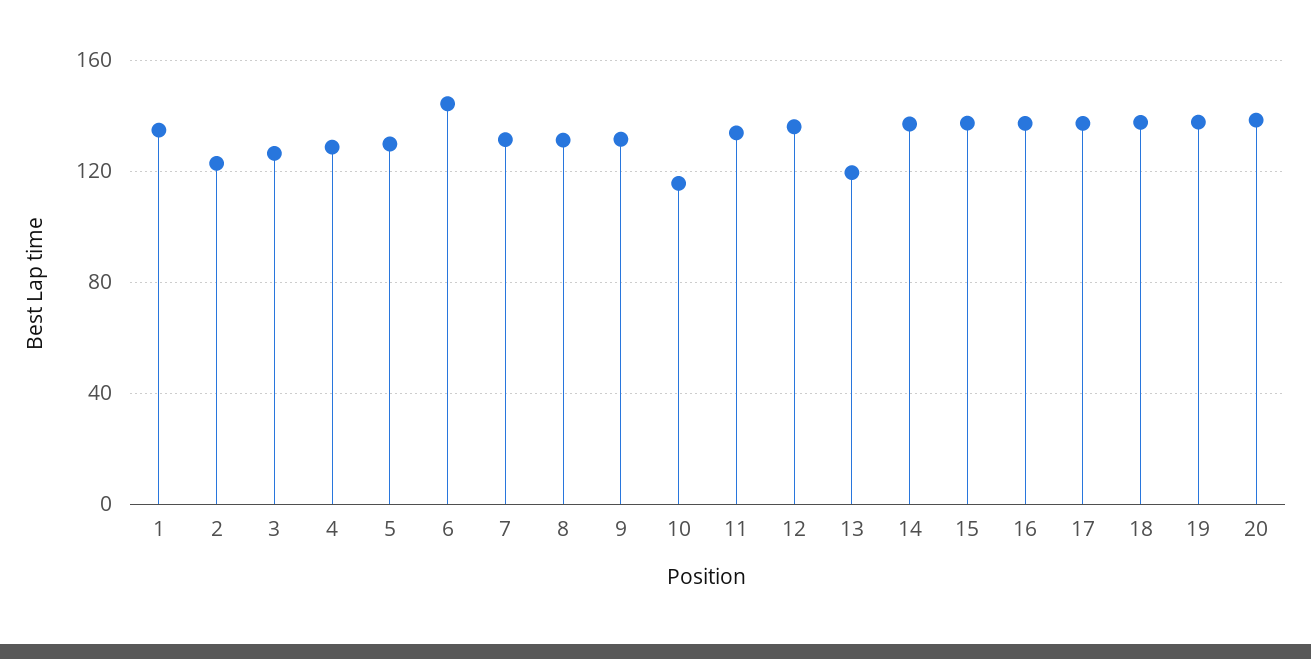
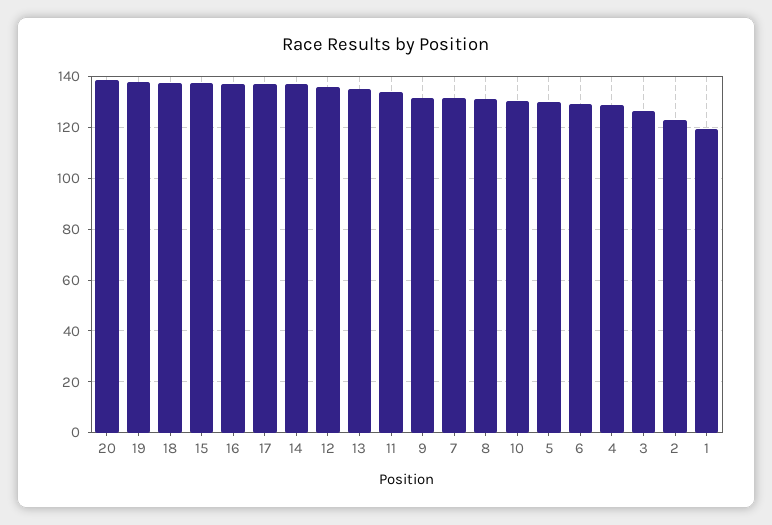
1: 135 -> 120
6: 145 -> 130
10: 115 -> 130
13: 120 -> 135

